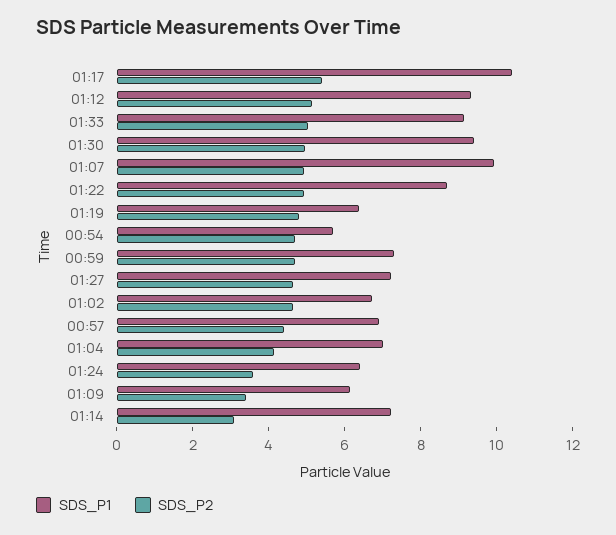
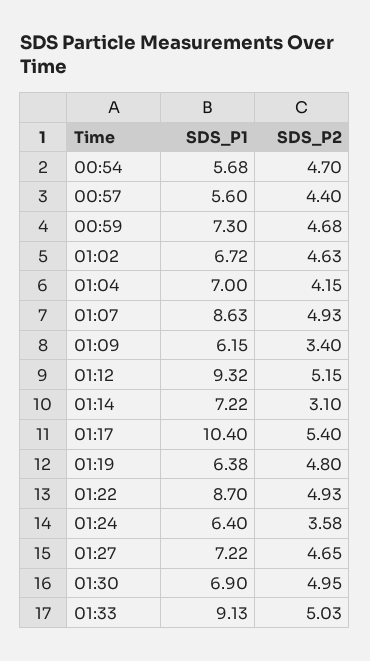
SDS_P1, 01:30: 9.5 -> 6.9
SDS_P1, 01:07: 10 -> 8.63
SDS_P1, 00:57: 7 -> 5.6

